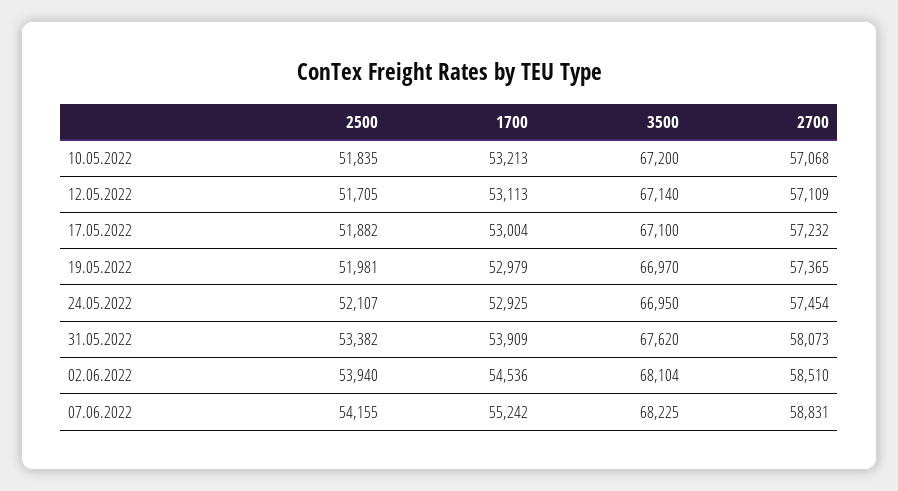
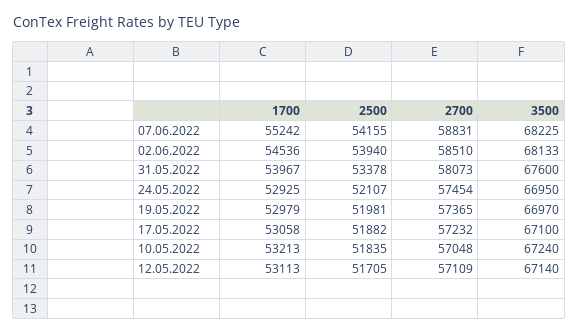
3500, 10.05.2022: 67200 -> 67240
2700, 10.05.2022: 57068 -> 57048
1700, 17.05.2022: 53004 -> 53058
2500, 31.05.2022: 53382 -> 53378
1700, 31.05.2022: 53909 -> 53967
3500, 31.05.2022: 67620 -> 67600
3500, 02.06.2022: 68104 -> 68133

